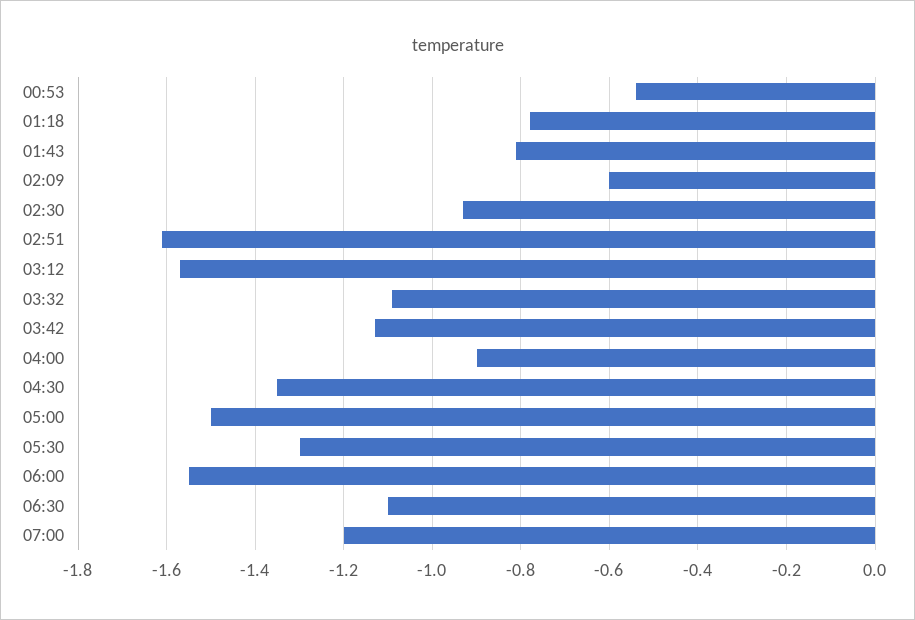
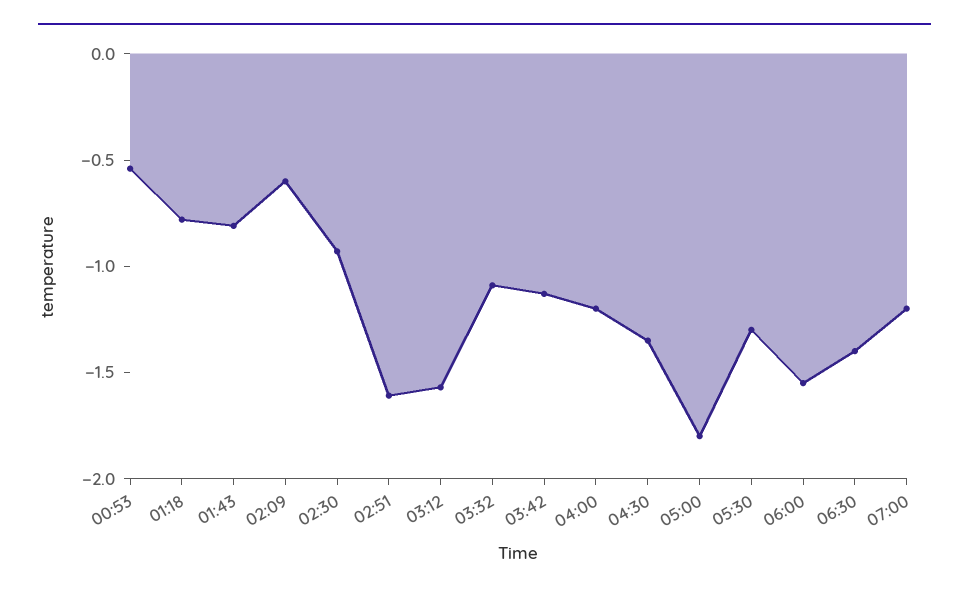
04:00: -0.9 -> -1.2
05:00: -1.5 -> -1.8
06:30: -1.1 -> -1.4

